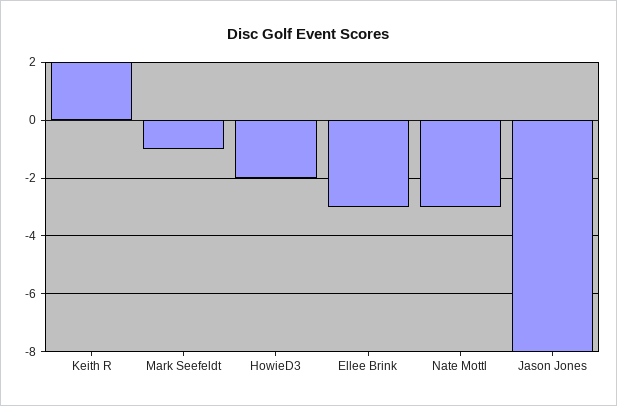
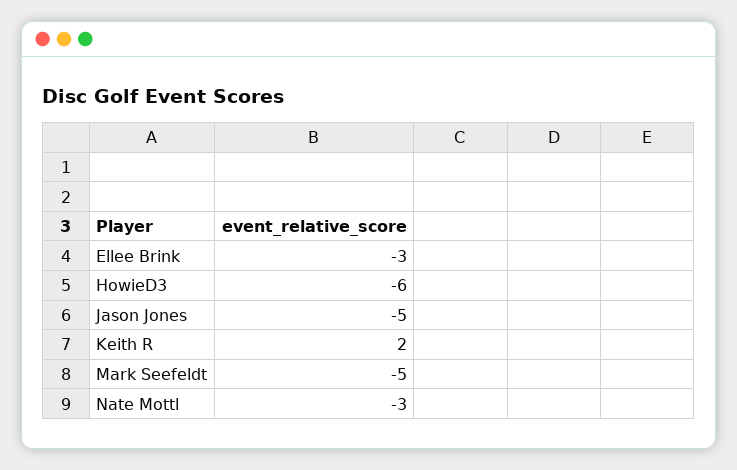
Mark Seefeldt: -1 -> -5
HowieD3: -2 -> -6
Jason Jones: -8 -> -5

